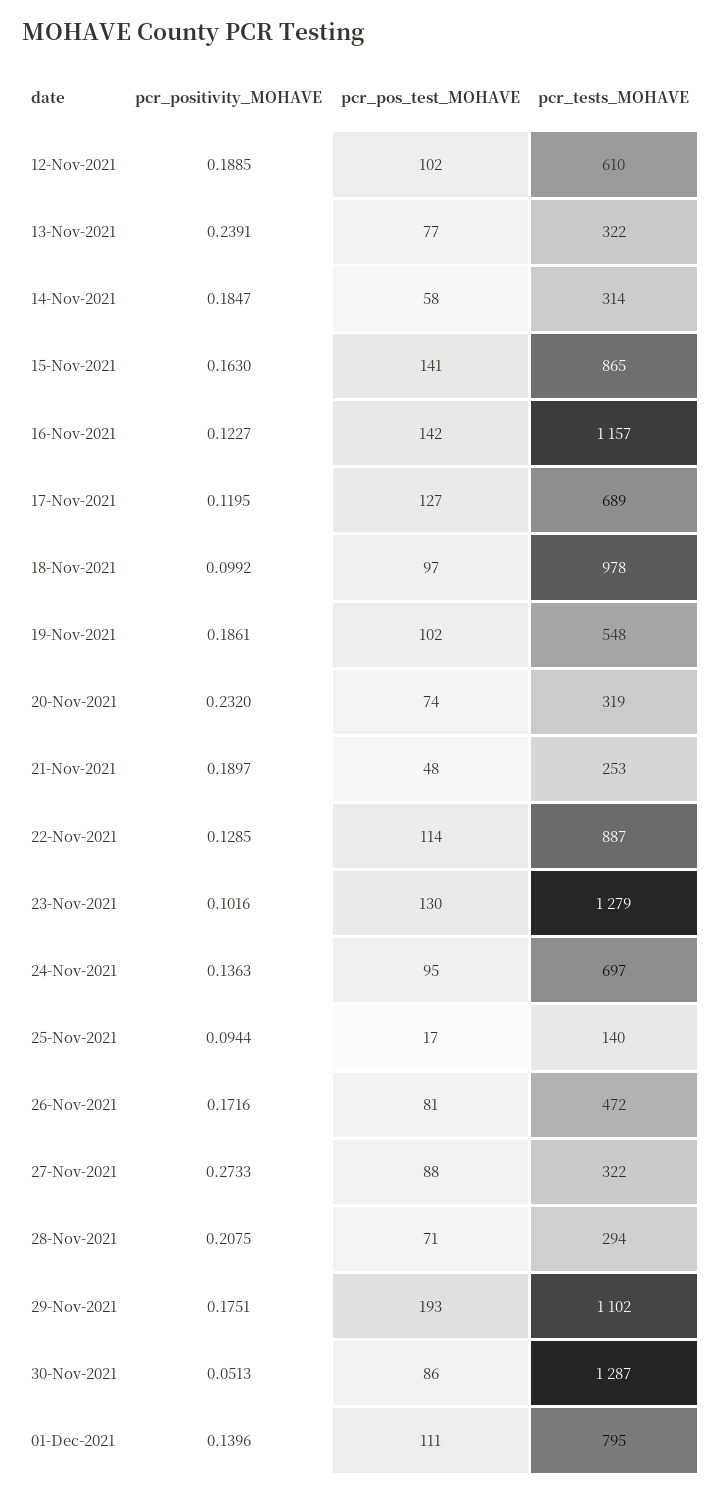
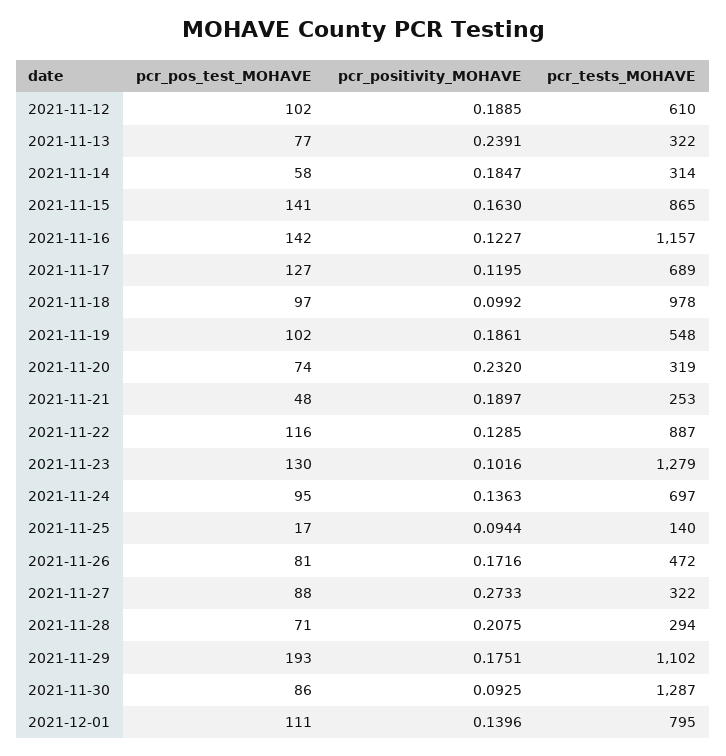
pcr_pos_test_MOHAVE, 22-Nov-2021: 114 -> 116
pcr_positivity_MOHAVE, 30-Nov-2021: 0.0513 -> 0.0925

